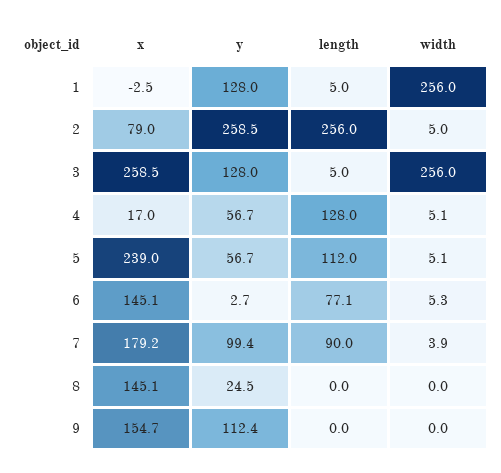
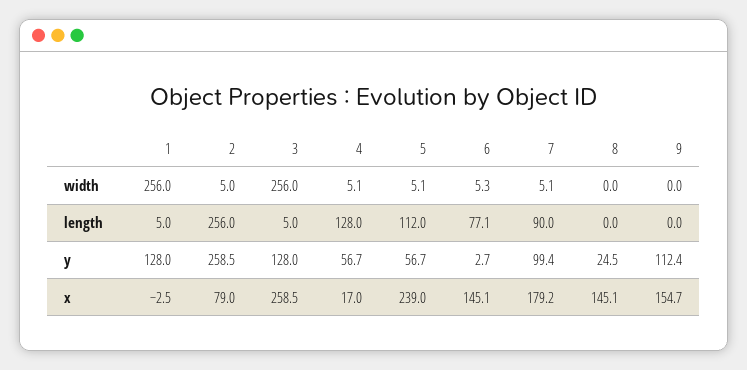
width, 7: 3.9 -> 5.1

